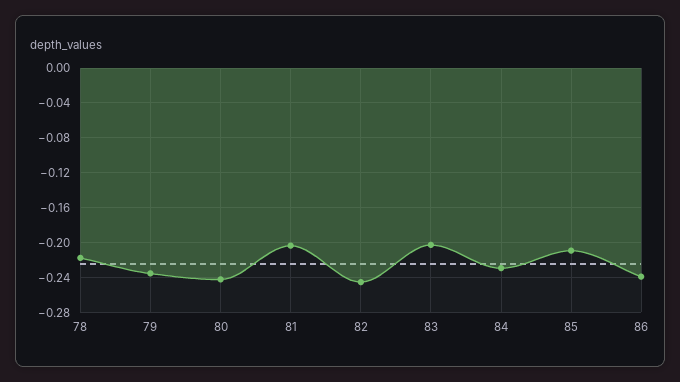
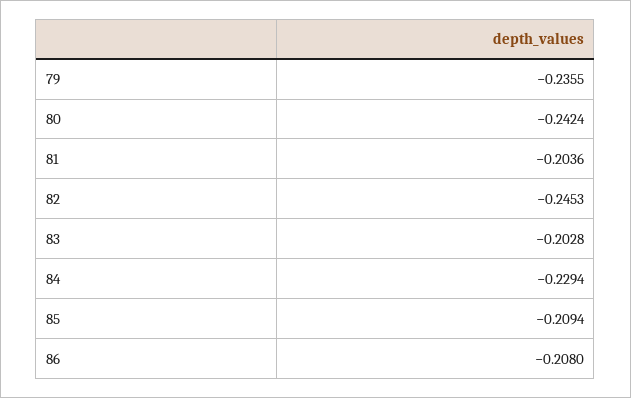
78: -0.22 -> none
86: -0.24 -> -0.208

